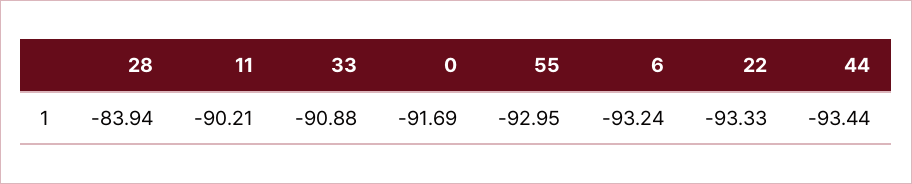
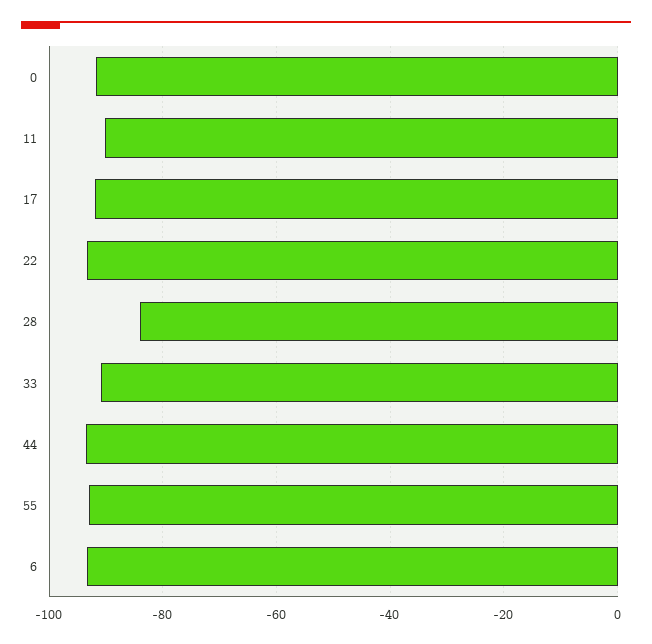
17: none -> -92

